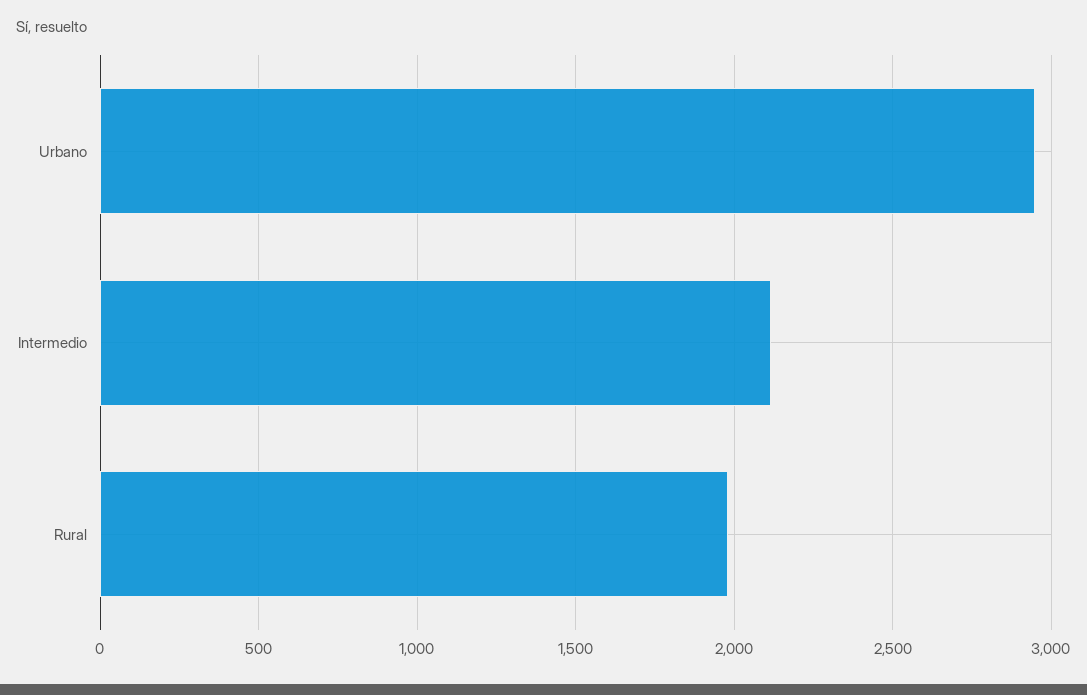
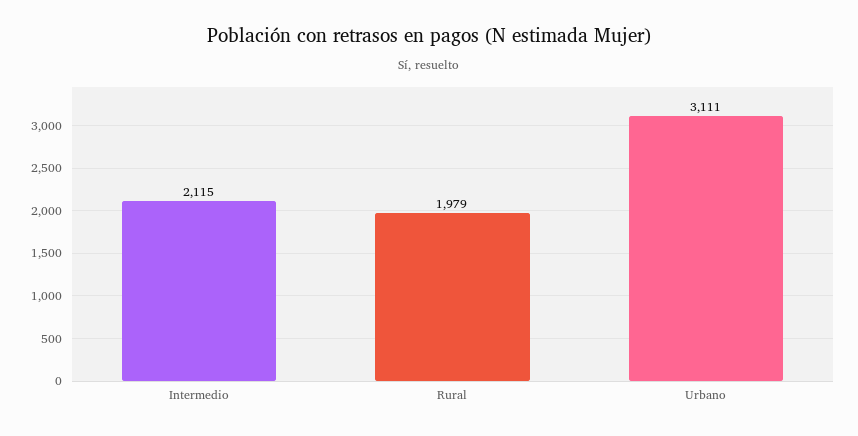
Urbano: 2950 -> 3111

